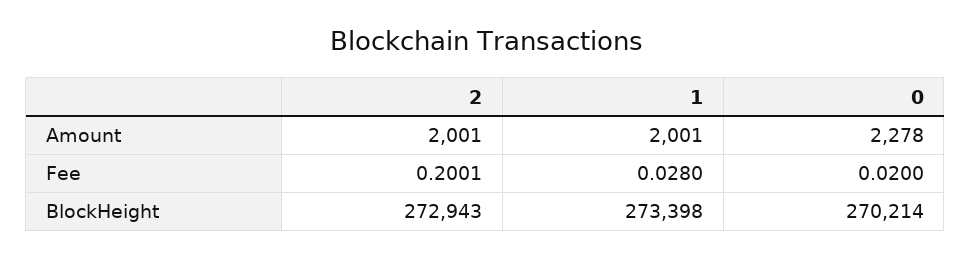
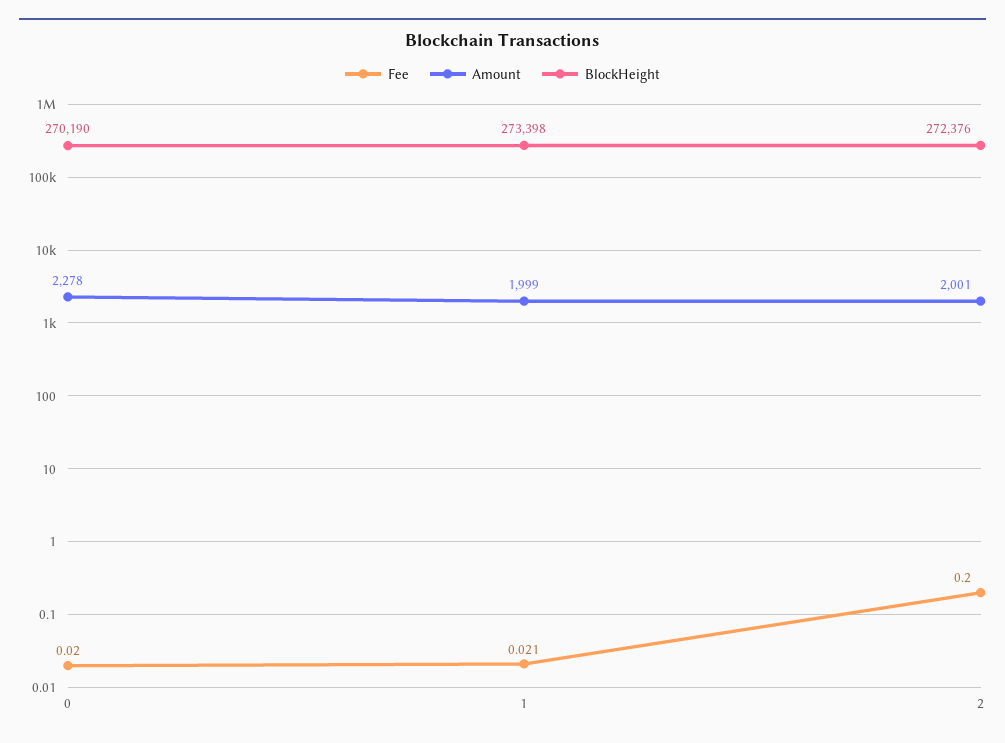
Amount, 1: 2001 -> 1999
Fee, 1: 0.028 -> 0.021
BlockHeight, 2: 272943 -> 272376
BlockHeight, 0: 270214 -> 270190

